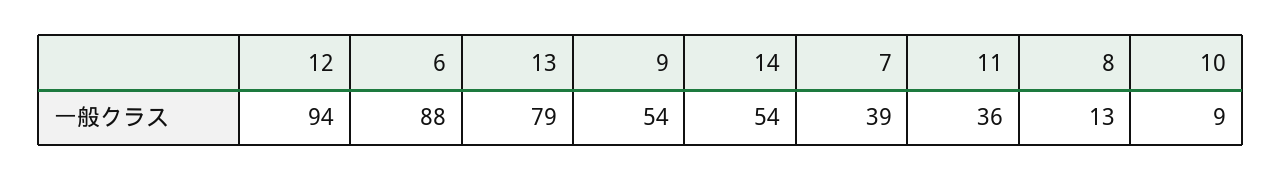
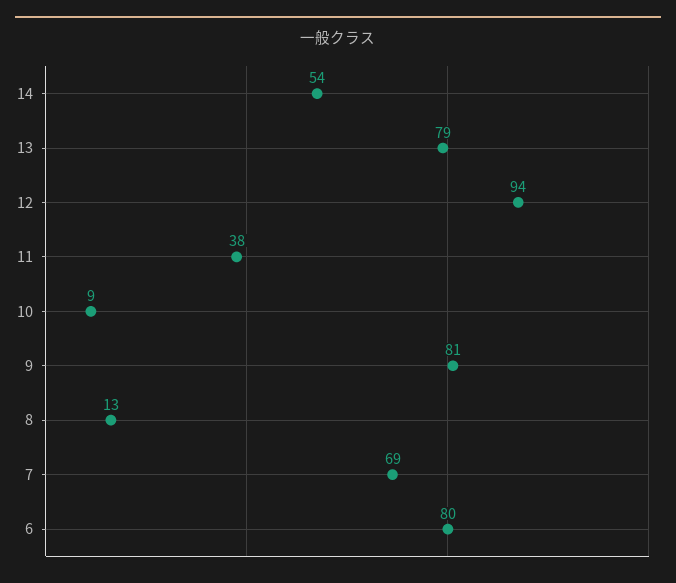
6: 88 -> 80
9: 54 -> 81
7: 39 -> 69
11: 36 -> 38

